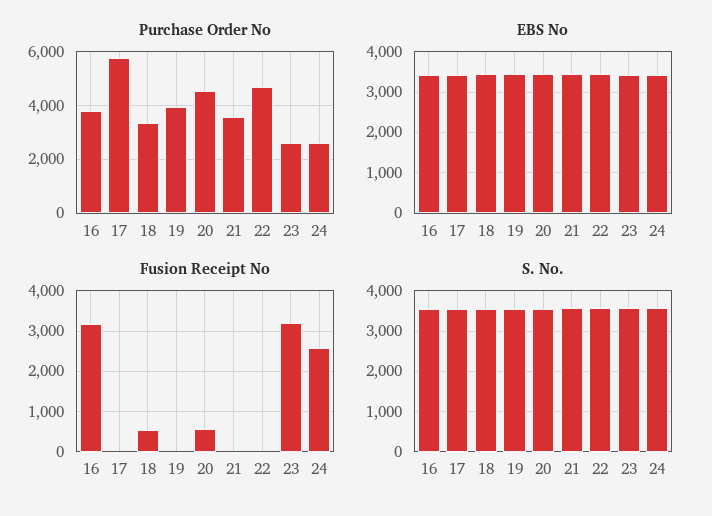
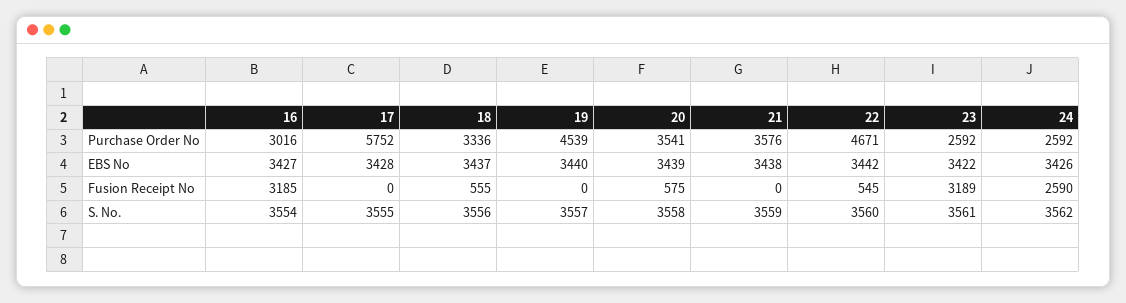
Purchase Order No, 16: 3750 -> 3016
Purchase Order No, 19: 4000 -> 4539
Purchase Order No, 20: 4500 -> 3541
Fusion Receipt No, 22: 0 -> 545

